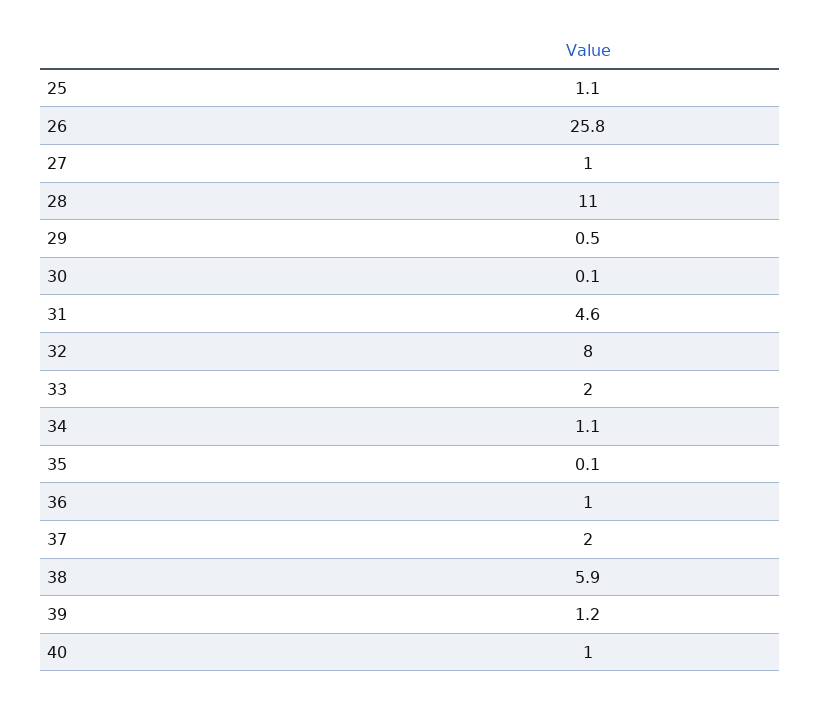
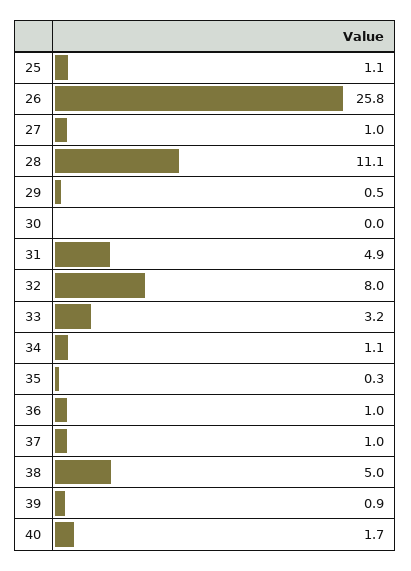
28: 11 -> 11.1
30: 0.1 -> 0
31: 4.6 -> 4.9
33: 2 -> 3.2
35: 0.1 -> 0.3
37: 2 -> 1
38: 5.9 -> 5
39: 1.2 -> 0.9
40: 1 -> 1.7

